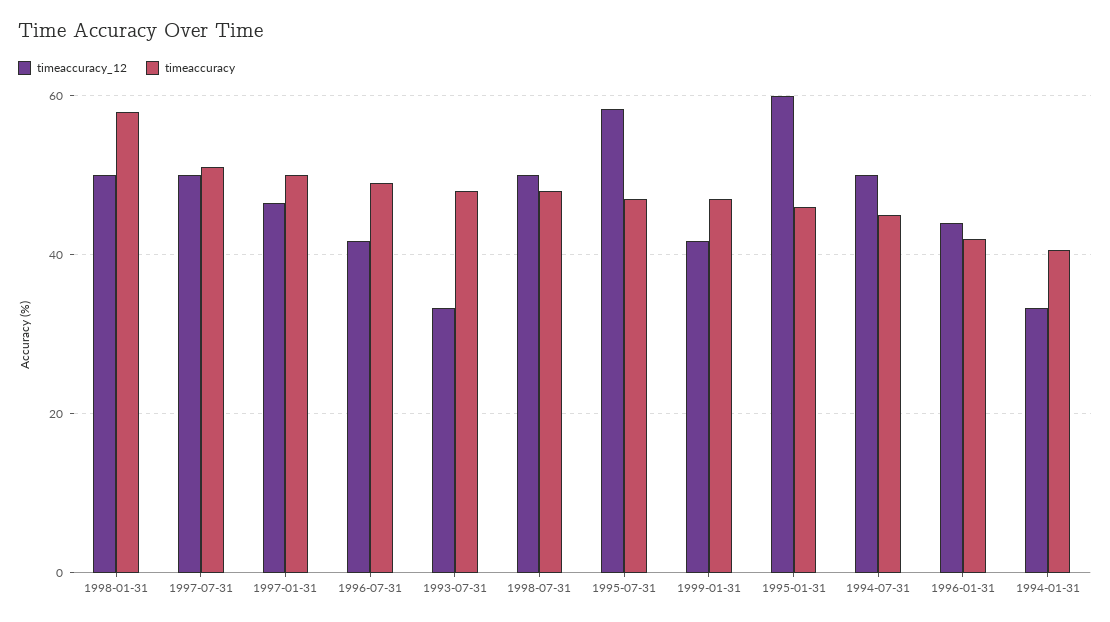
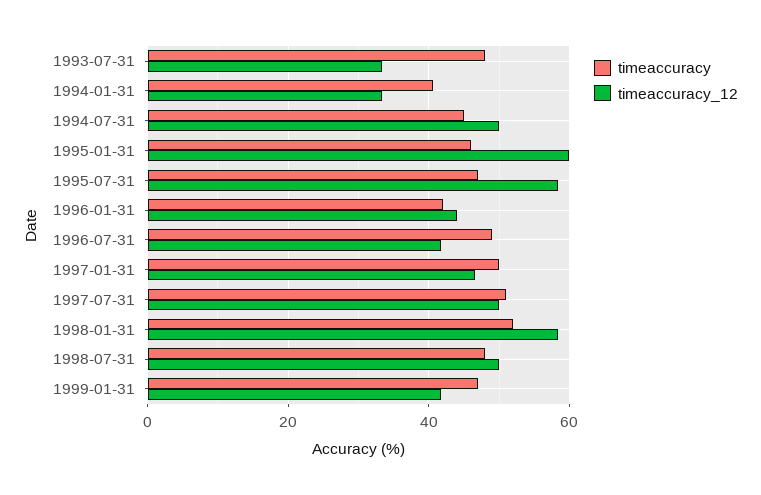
timeaccuracy_12, 1998-01-31: 50 -> 58
timeaccuracy, 1998-01-31: 58 -> 52

